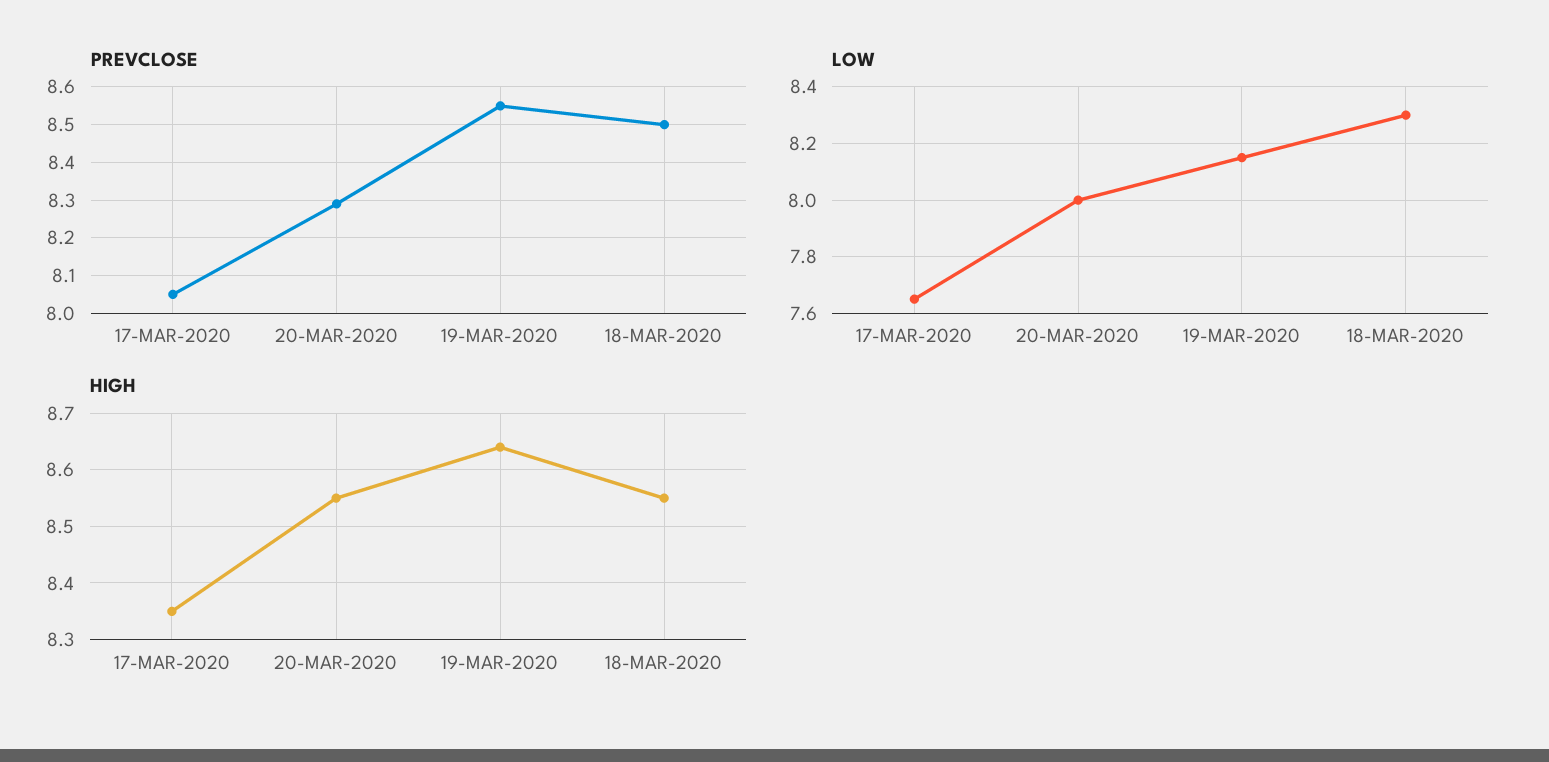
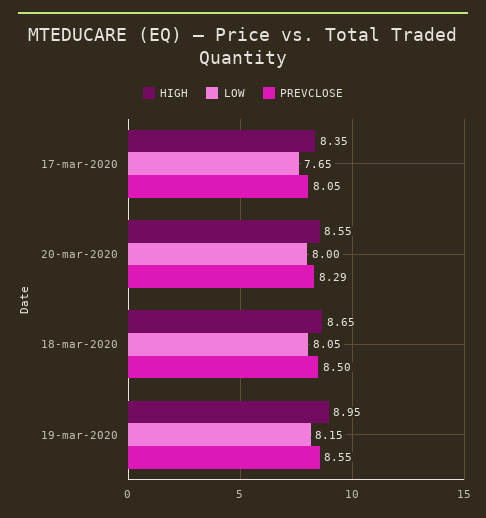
LOW, 18-MAR-2020: 8.3 -> 8.05
HIGH, 19-MAR-2020: 8.65 -> 8.95
HIGH, 18-MAR-2020: 8.55 -> 8.65

